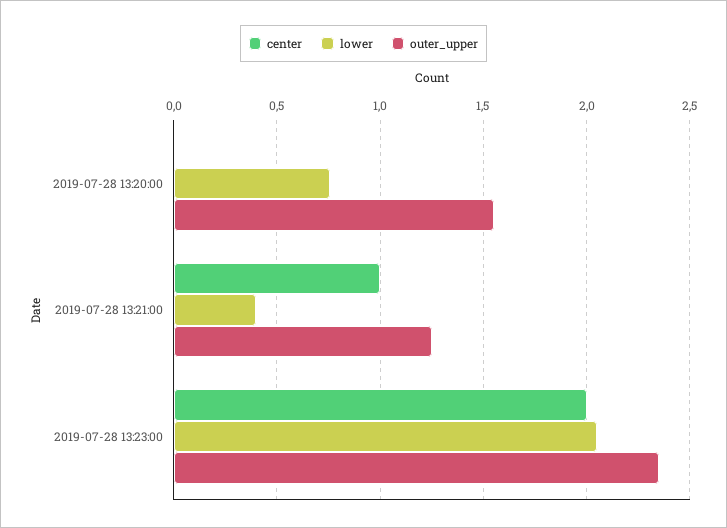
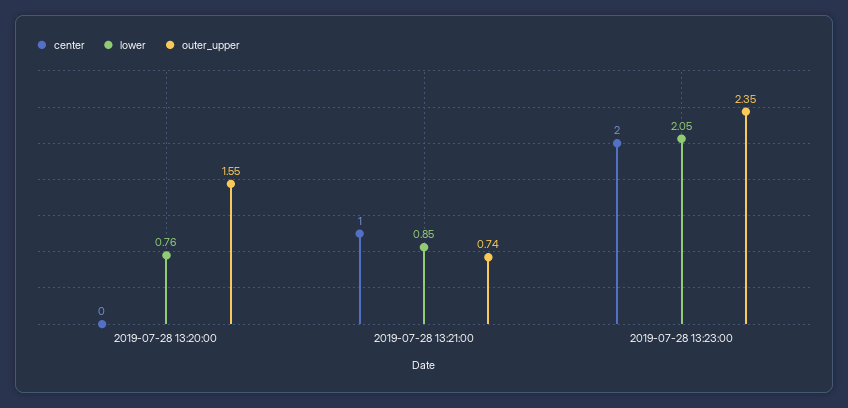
lower, 2019-07-28 13:21:00: 0.4 -> 0.85
outer_upper, 2019-07-28 13:21:00: 1.25 -> 0.74

